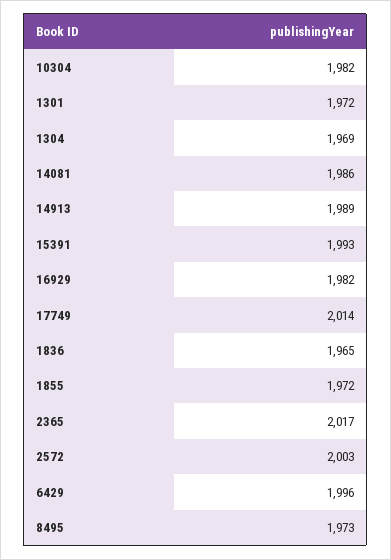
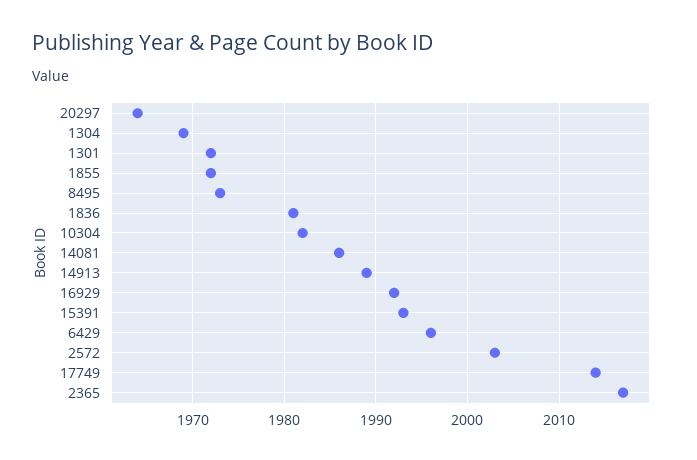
16929: 1982 -> 1992
1836: 1965 -> 1981
20297: none -> 1964

